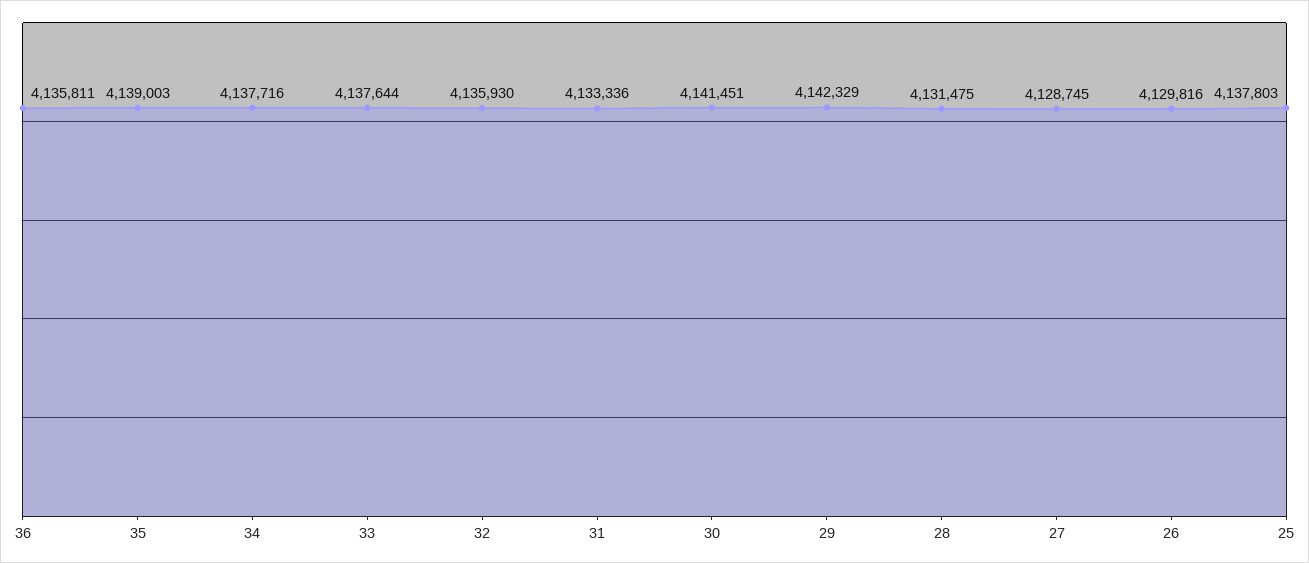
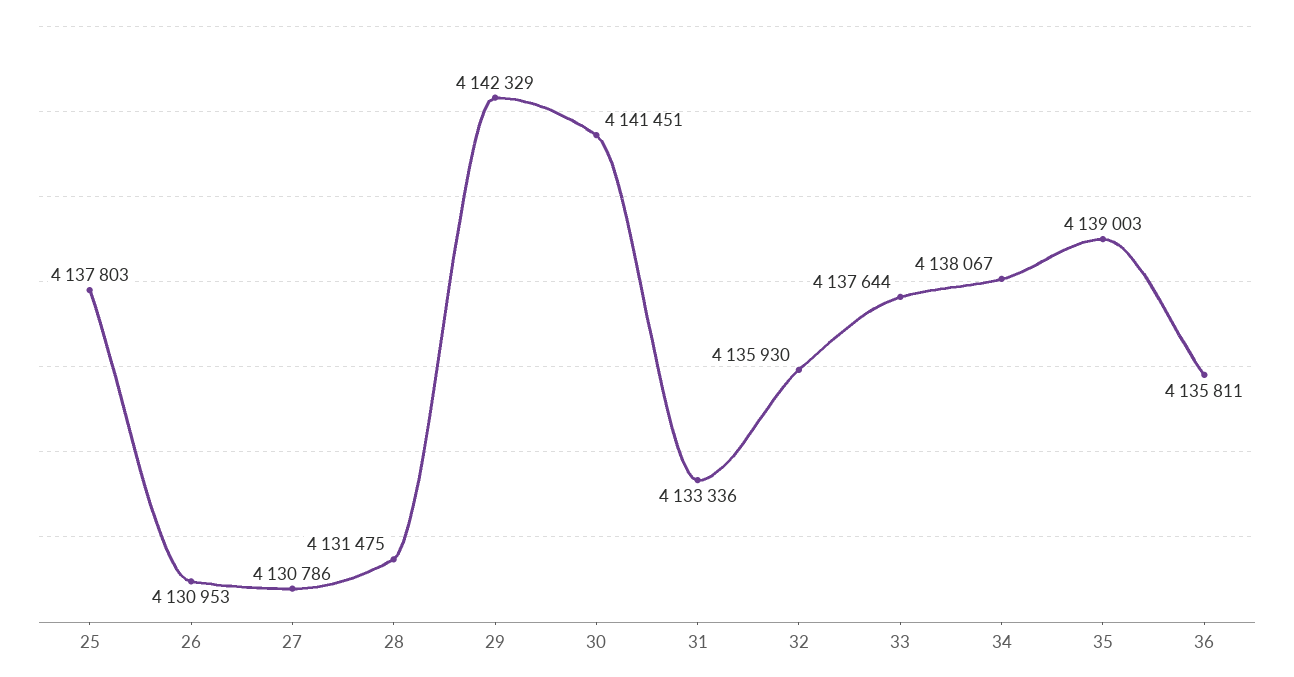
34: 4137716 -> 4138067
27: 4128745 -> 4130786
26: 4129816 -> 4130953

